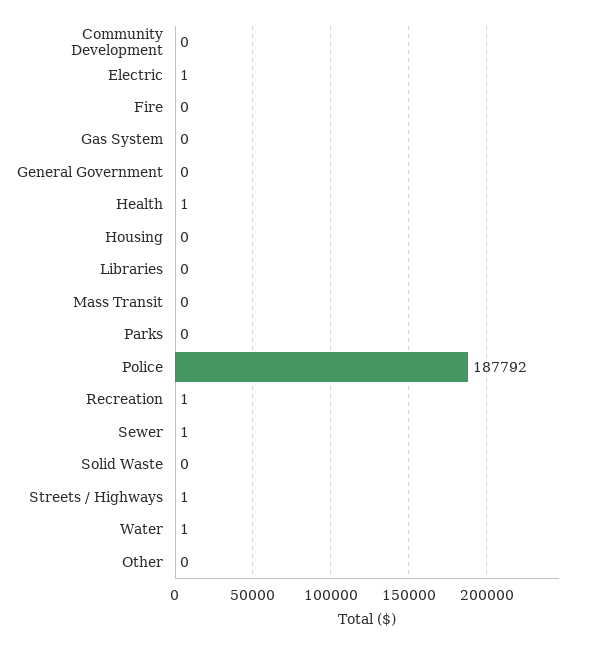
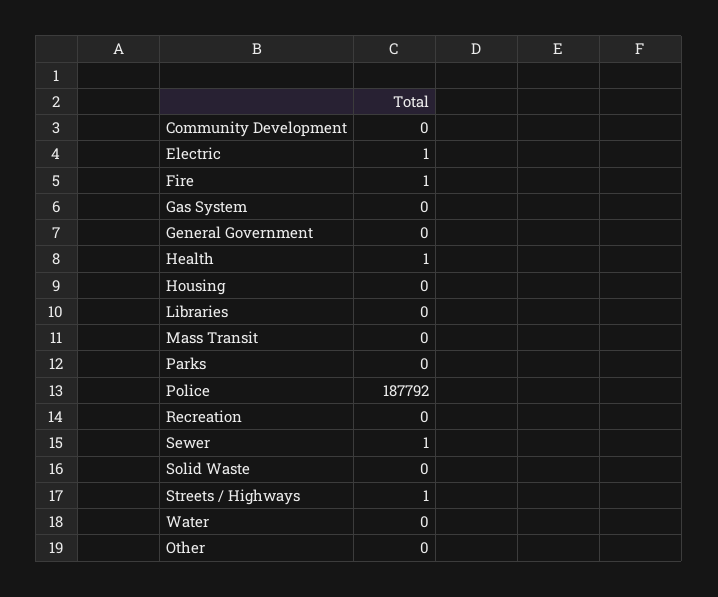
Fire: 0 -> 1
Recreation: 1 -> 0
Water: 1 -> 0

